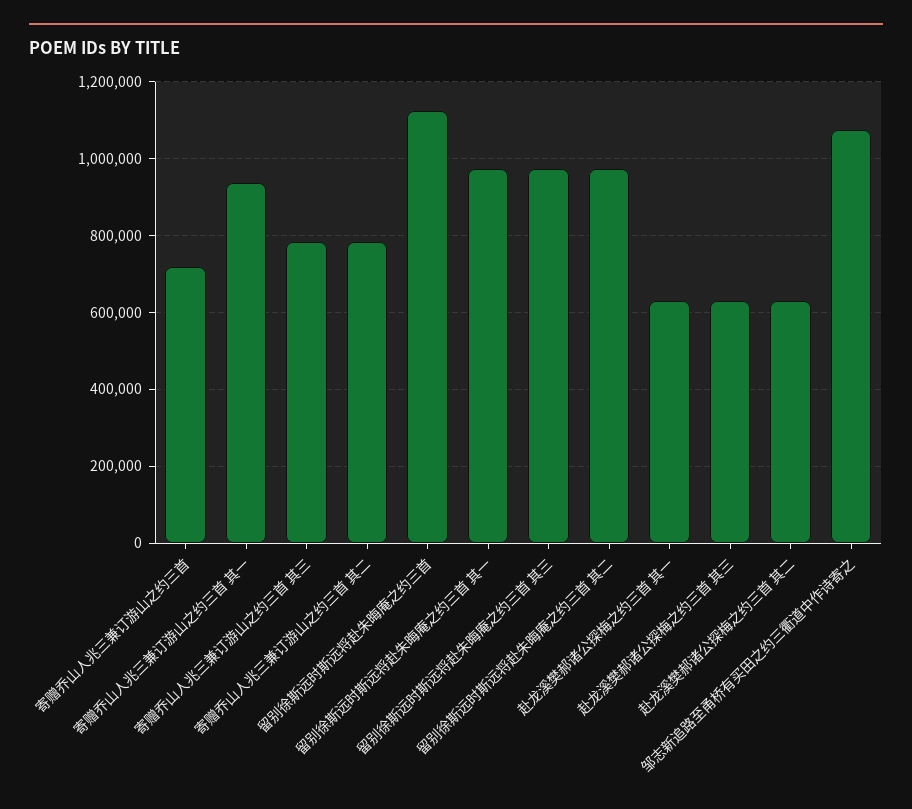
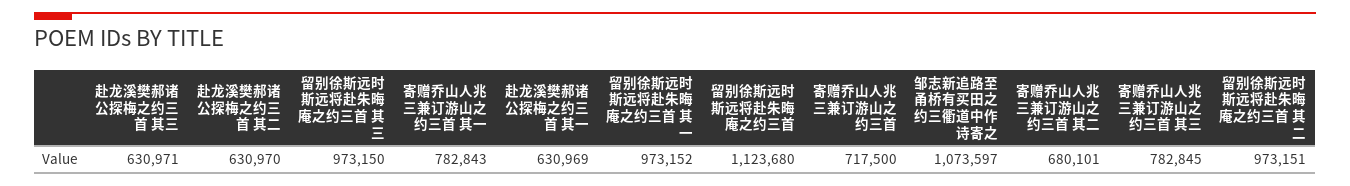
寄赠乔山人兆三兼订游山之约三首 其一: 940000 -> 782843
寄赠乔山人兆三兼订游山之约三首 其二: 780000 -> 680101

